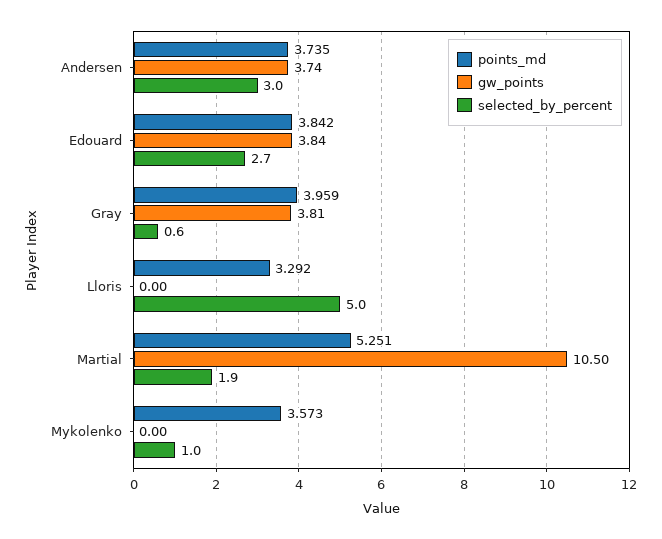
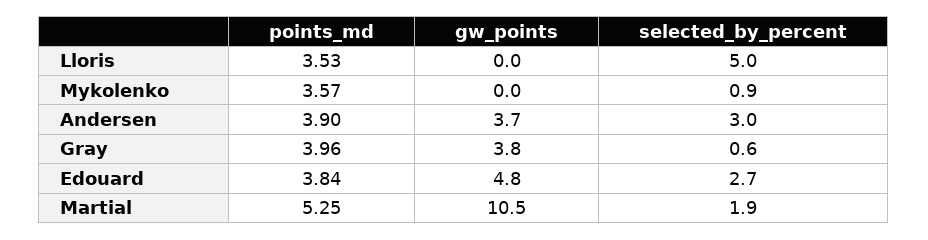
points_md, Andersen: 3.735 -> 3.9
gw_points, Edouard: 3.84 -> 4.8
points_md, Lloris: 3.292 -> 3.53
selected_by_percent, Mykolenko: 1 -> 0.9

